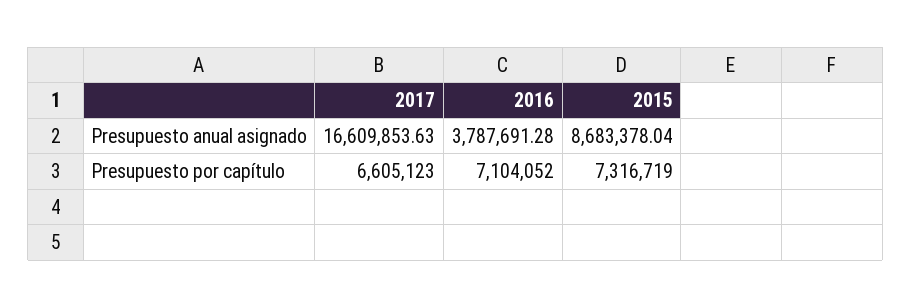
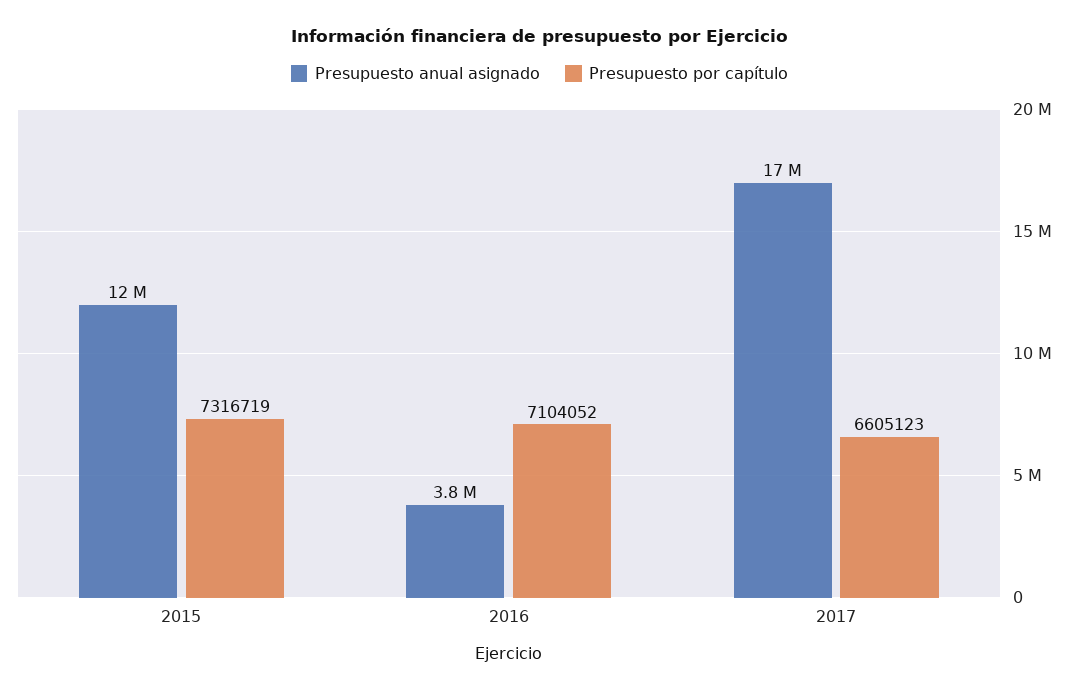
Presupuesto anual asignado, 2015: 8683378.04 -> 12000000

